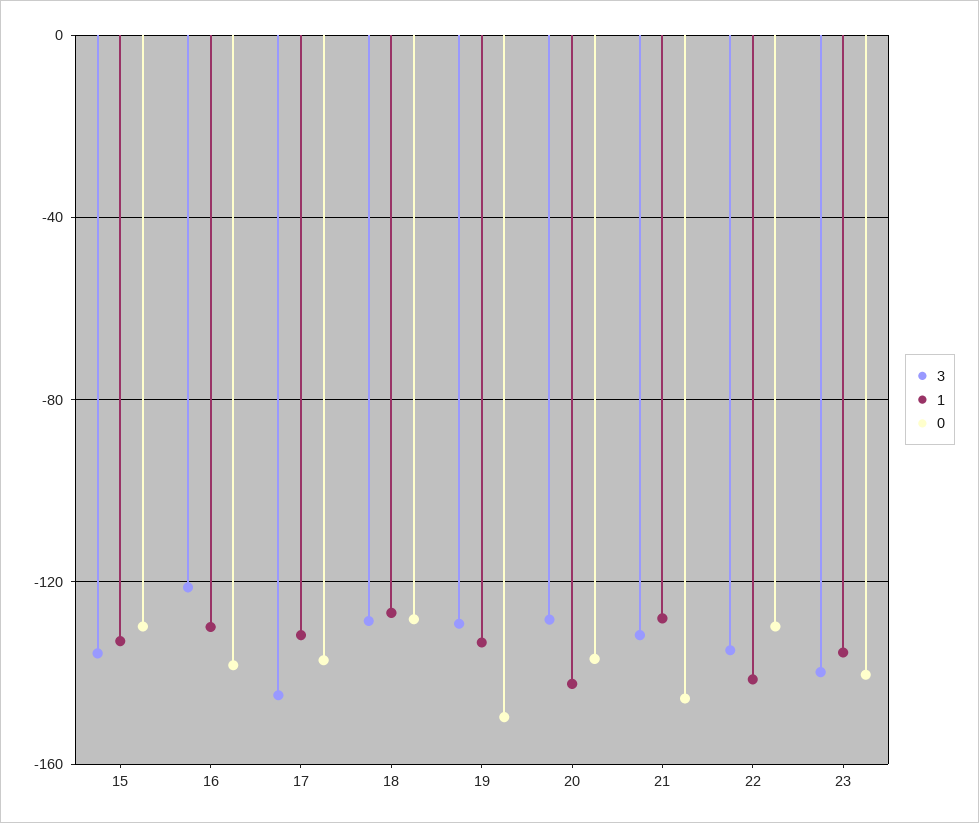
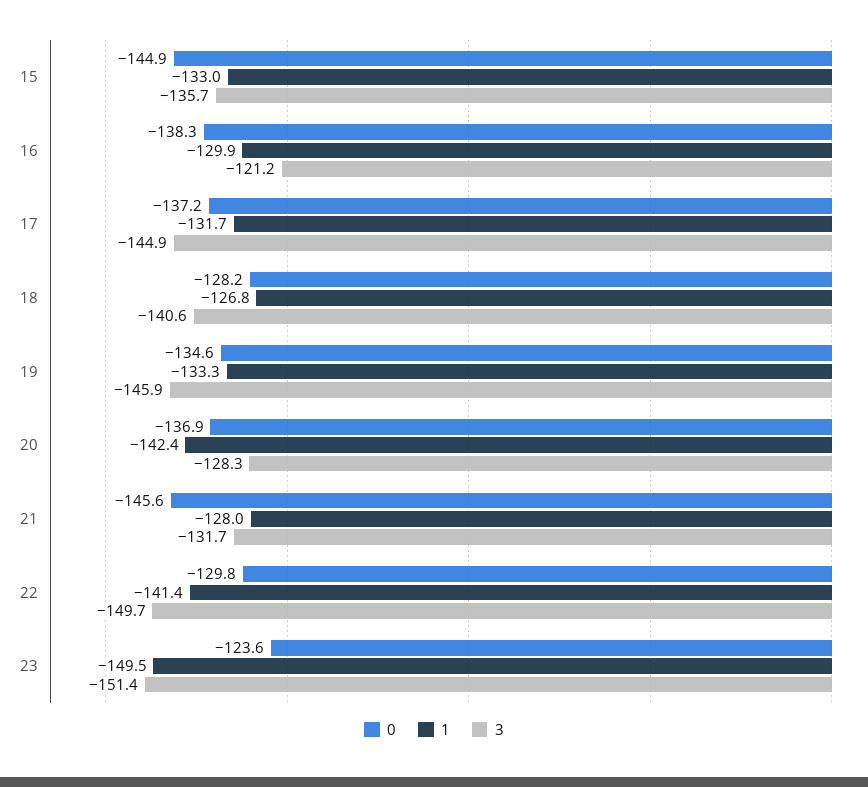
0, 15: -130 -> -144.9
3, 18: -130 -> -140.6
3, 19: -130 -> -145.9
0, 19: -150 -> -134.6
3, 22: -135 -> -149.7
3, 23: -140 -> -151.4
1, 23: -135 -> -149.5
0, 23: -140 -> -123.6

